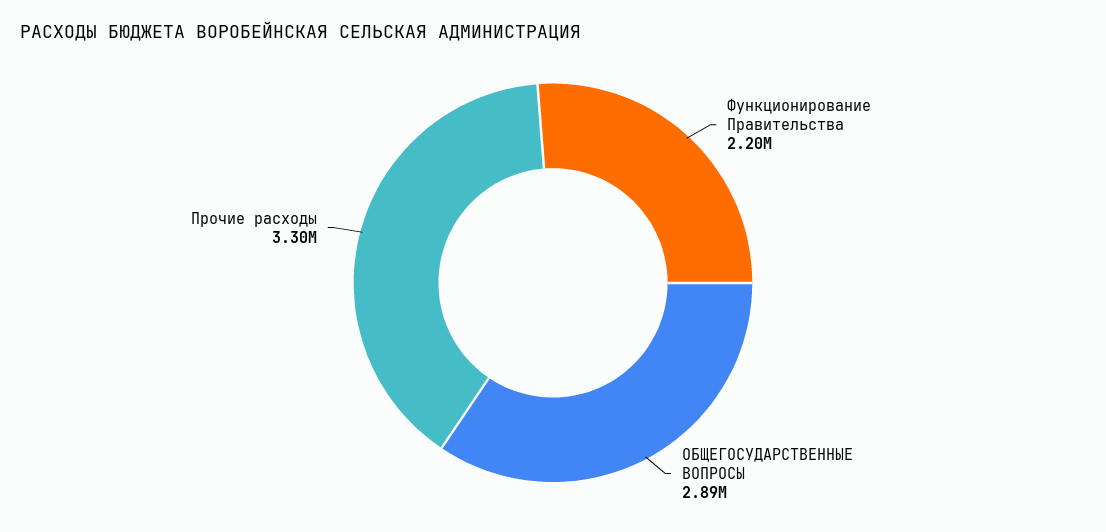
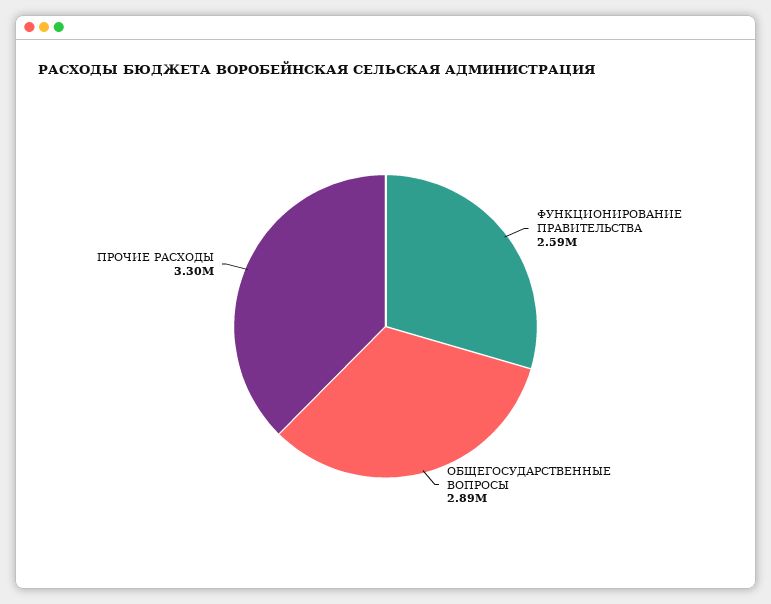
Функционирование Правительства: 2200000 -> 2590000

